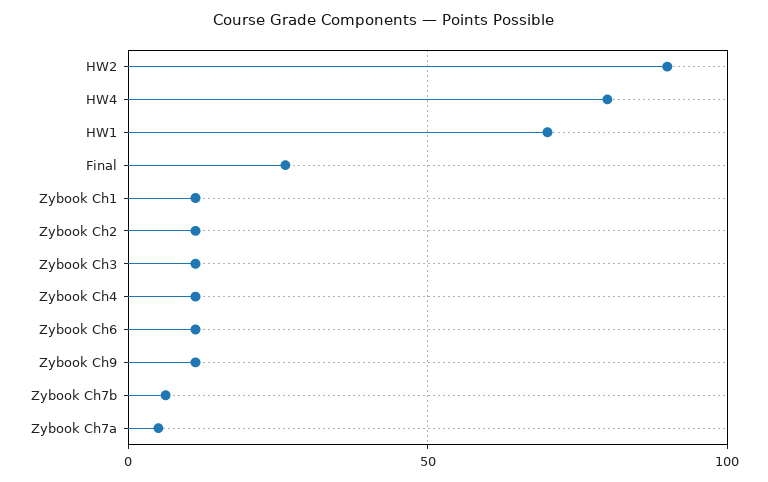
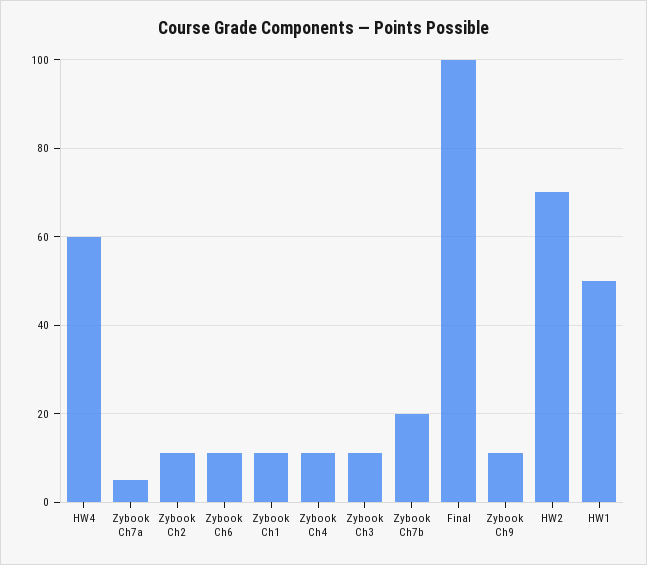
HW2: 90 -> 70
HW4: 80 -> 60
HW1: 70 -> 50
Final: 25 -> 100
Zybook Ch7b: 5 -> 20

